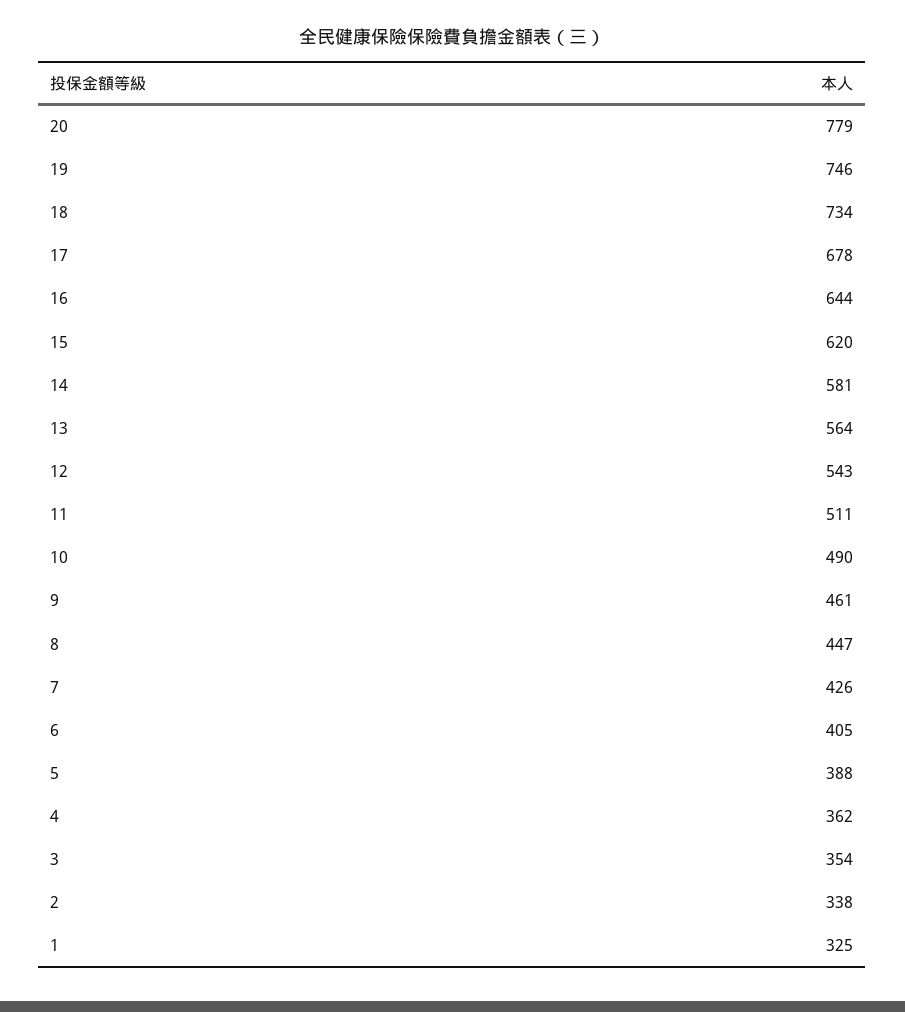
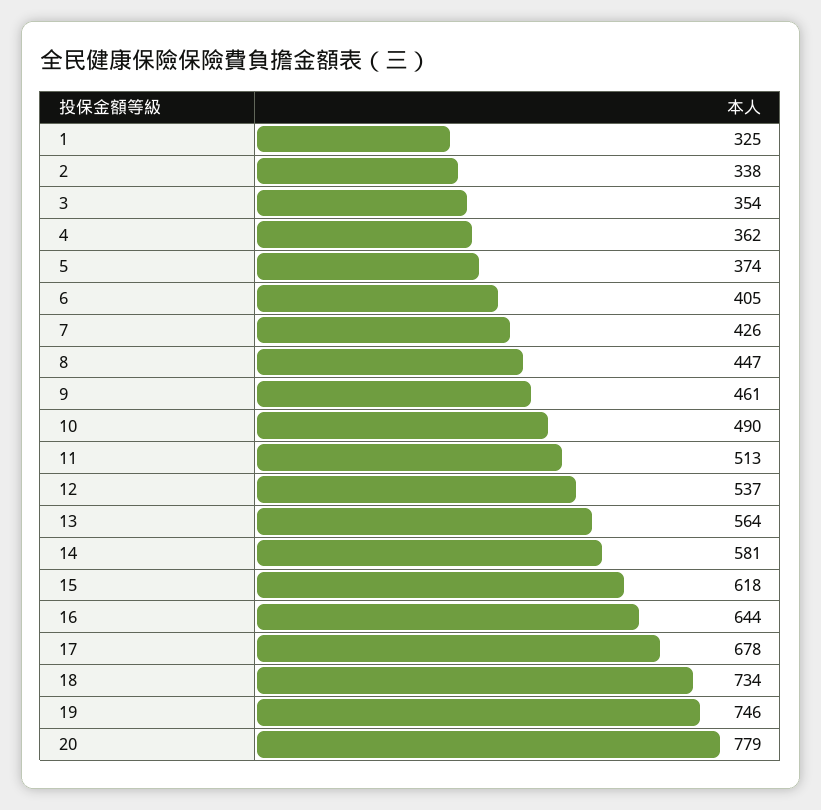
15: 620 -> 618
12: 543 -> 537
11: 511 -> 513
5: 388 -> 374

